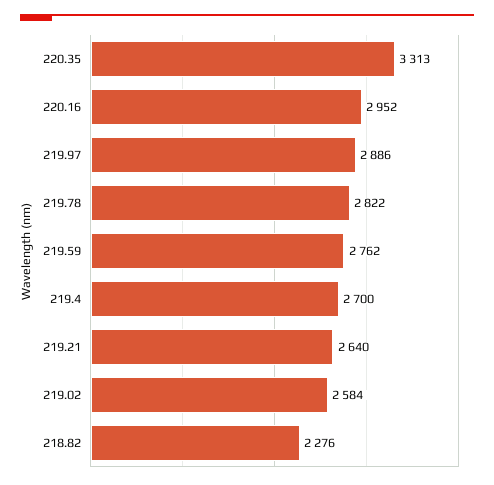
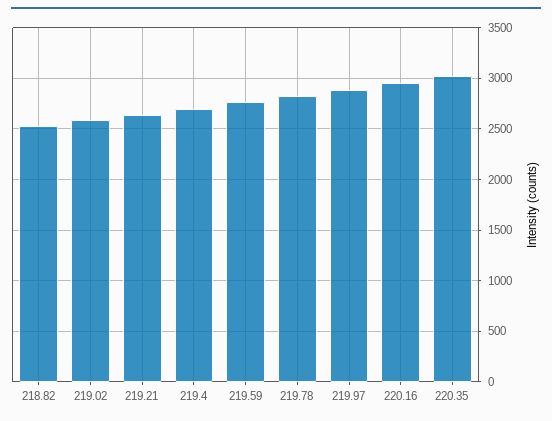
220.35: 3313 -> 3000
218.82: 2276 -> 2500

